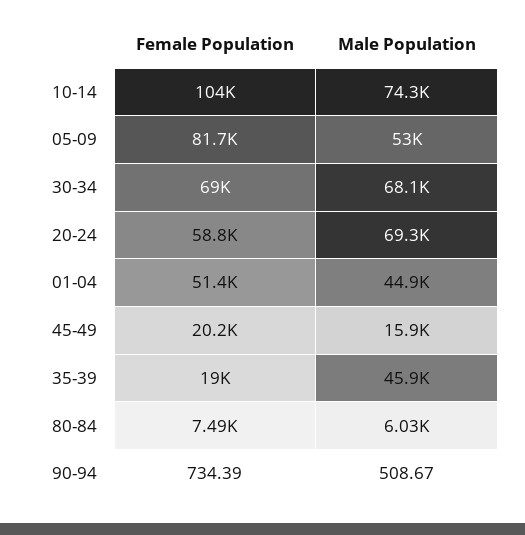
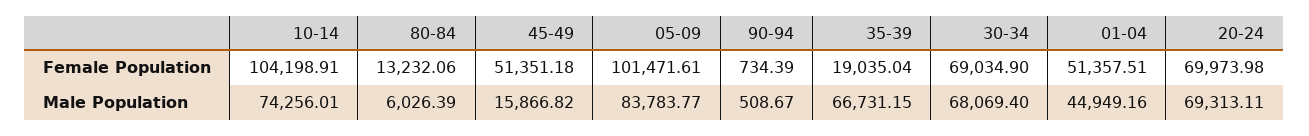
Female Population, 05-09: 81700 -> 101471.61
Male Population, 05-09: 53000 -> 83783.77
Female Population, 20-24: 58800 -> 69973.98
Female Population, 45-49: 20200 -> 51351.18
Male Population, 35-39: 45900 -> 66731.15
Female Population, 80-84: 7490 -> 13232.06

